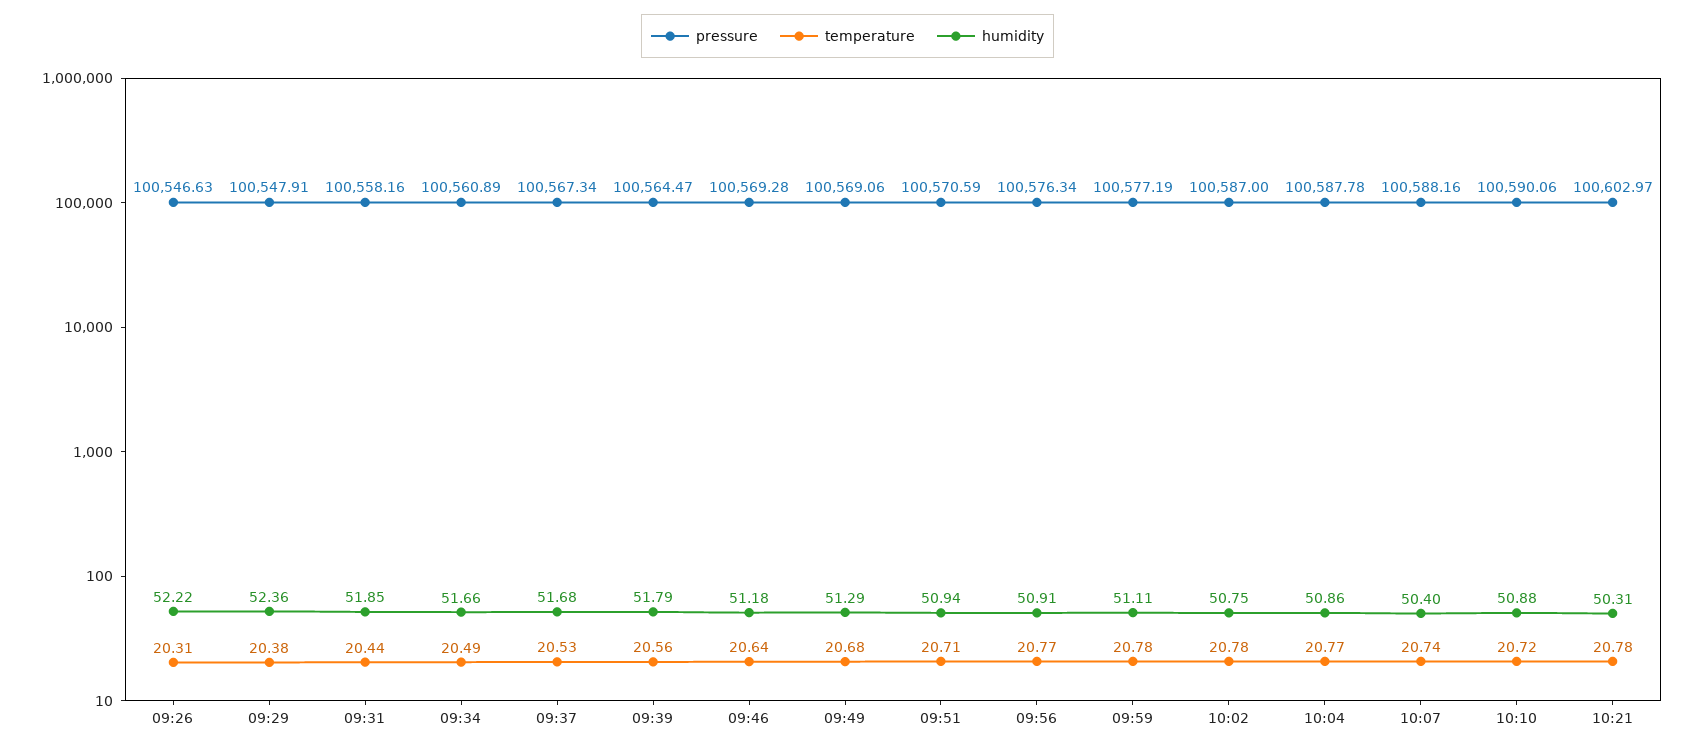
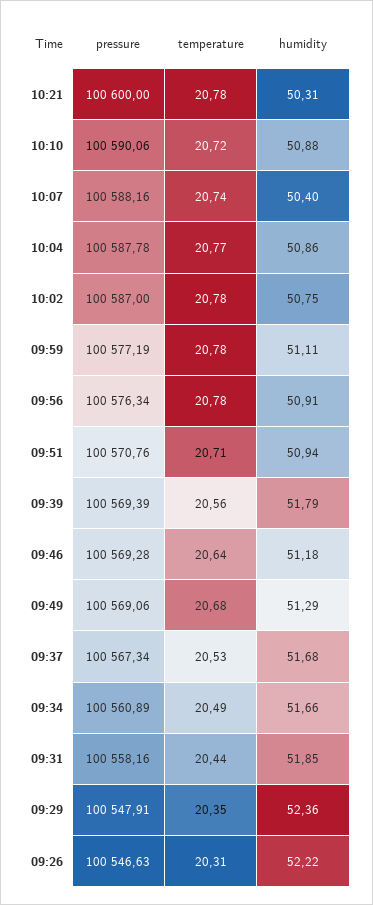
temperature, 09:29: 20.38 -> 20.35
pressure, 09:39: 100564.47 -> 100569.39
pressure, 09:51: 100570.59 -> 100570.76
temperature, 09:56: 20.77 -> 20.78
pressure, 10:21: 100602.97 -> 100600

